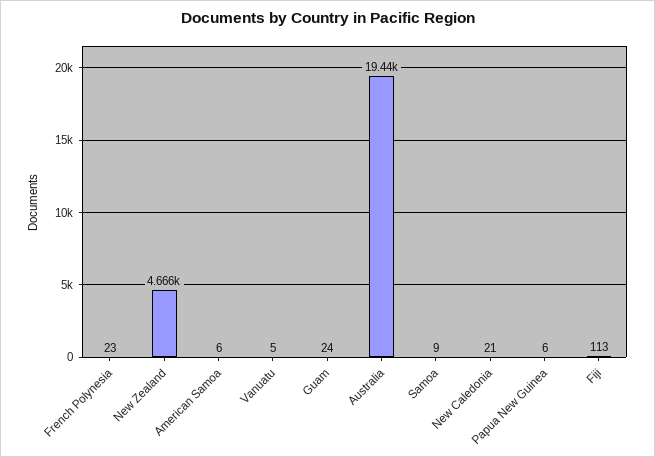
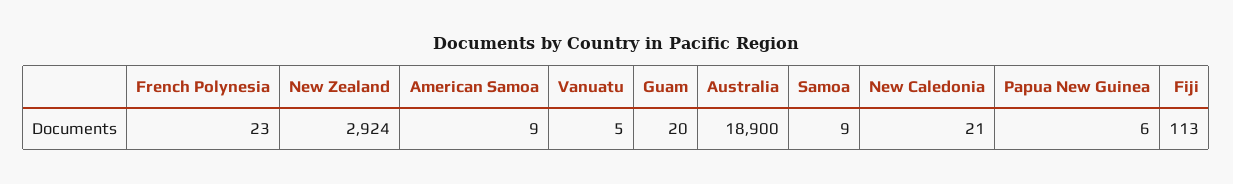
New Zealand: 4666 -> 2924
American Samoa: 6 -> 9
Guam: 24 -> 20
Australia: 19440 -> 18900

